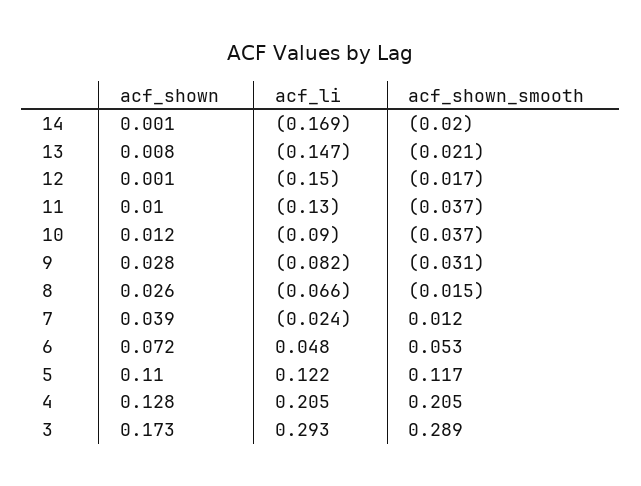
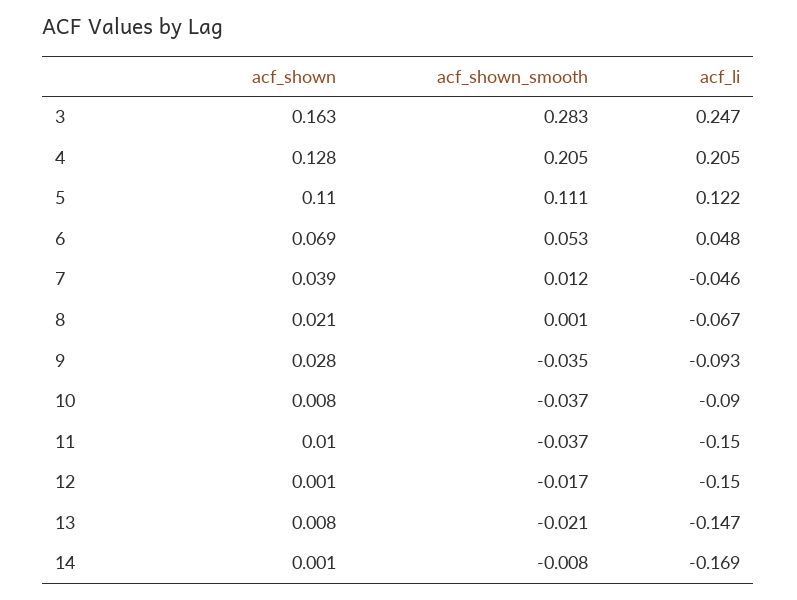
acf_shown_smooth, 14: -0.02 -> -0.008
acf_li, 11: -0.13 -> -0.15
acf_shown, 10: 0.012 -> 0.008
acf_li, 9: -0.082 -> -0.093
acf_shown_smooth, 9: -0.031 -> -0.035
acf_shown, 8: 0.026 -> 0.021
acf_li, 8: -0.066 -> -0.067
acf_shown_smooth, 8: -0.015 -> 0.001
acf_li, 7: -0.024 -> -0.046
acf_shown, 6: 0.072 -> 0.069
acf_shown_smooth, 5: 0.117 -> 0.111
acf_shown, 3: 0.173 -> 0.163
acf_li, 3: 0.293 -> 0.247
acf_shown_smooth, 3: 0.289 -> 0.283

